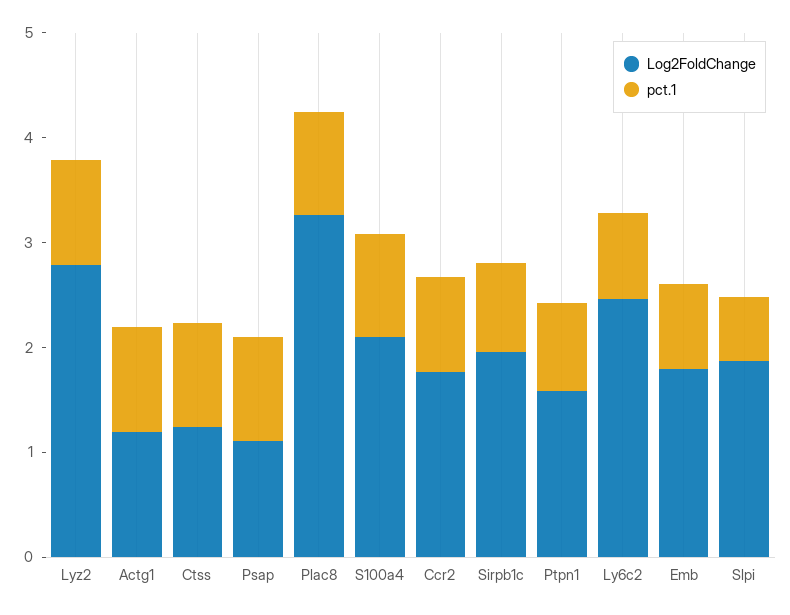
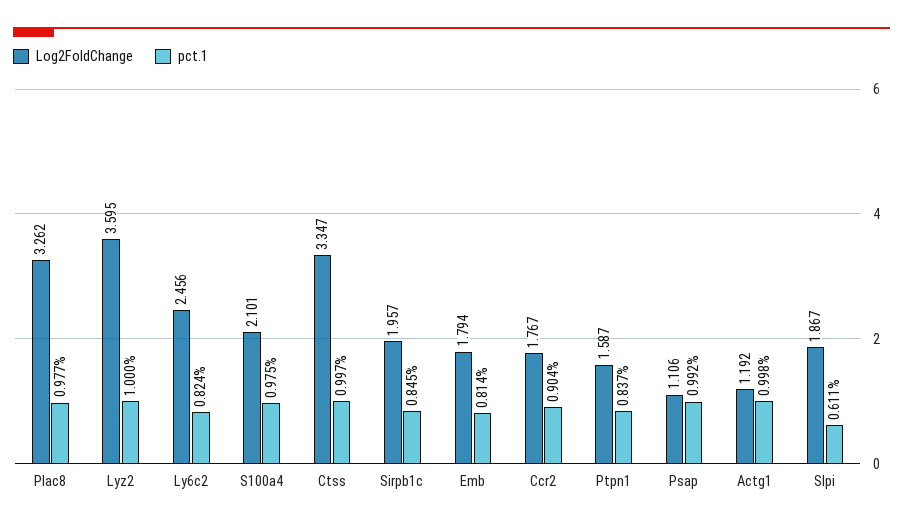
Log2FoldChange, Lyz2: 2.8 -> 3.595
Log2FoldChange, Ctss: 1.2 -> 3.347

